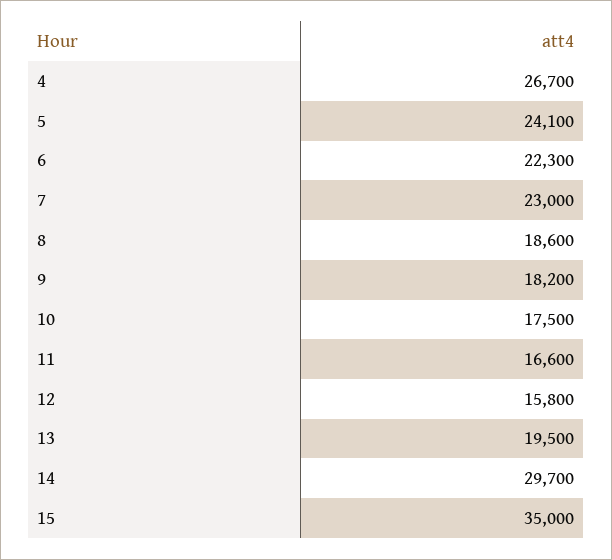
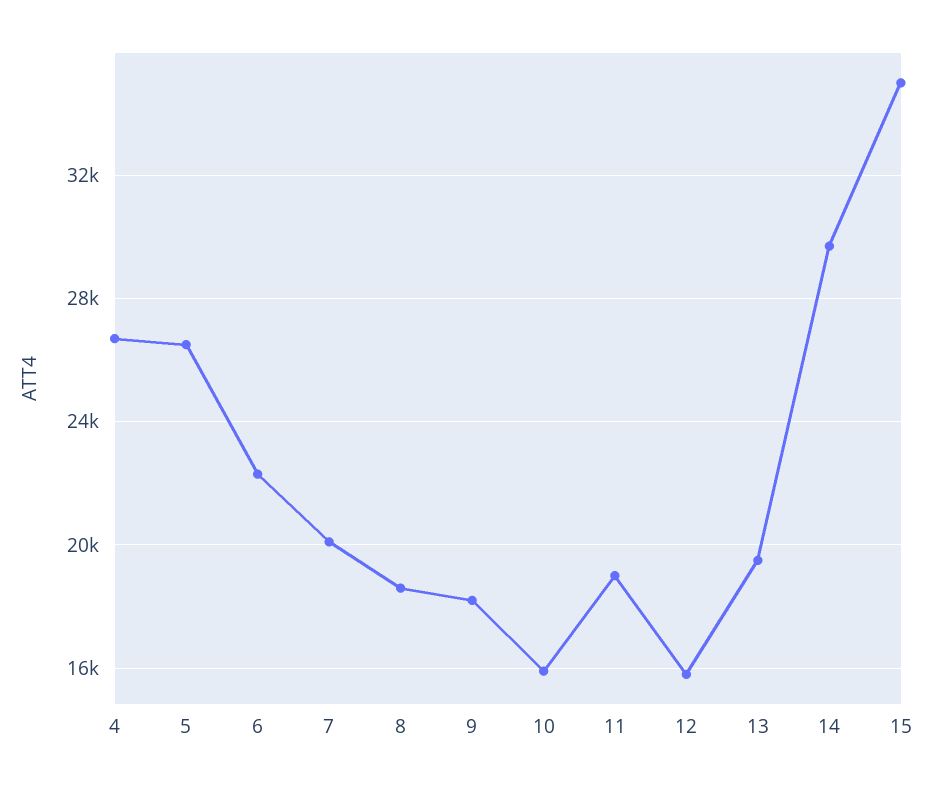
5: 24100 -> 26500
7: 23000 -> 20000
10: 17500 -> 16000
11: 16600 -> 19000

